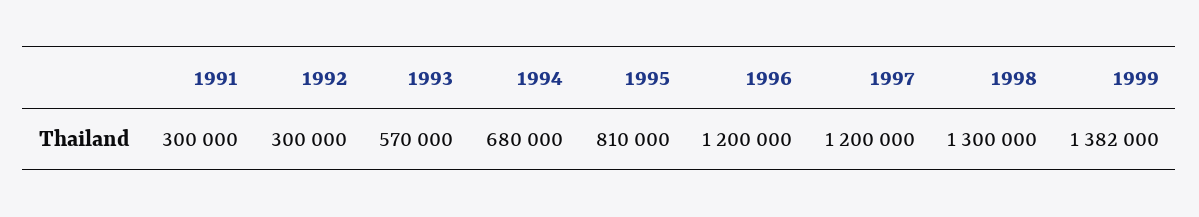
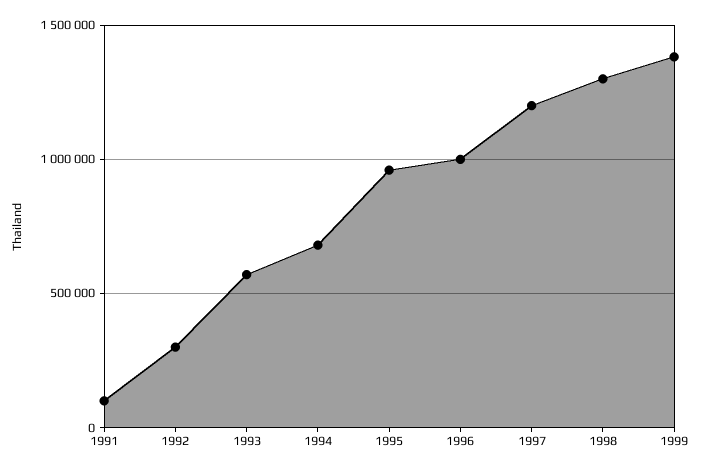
1991: 300000 -> 100000
1995: 810000 -> 950000
1996: 1200000 -> 1000000

